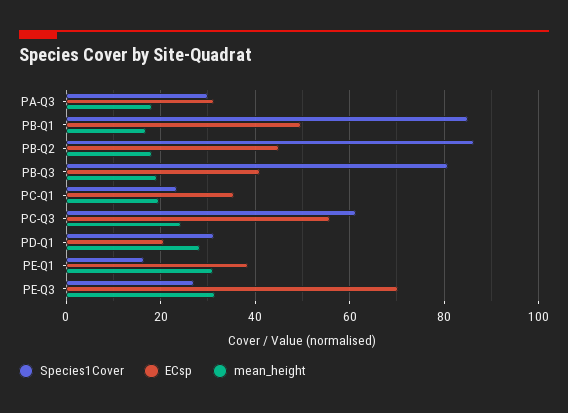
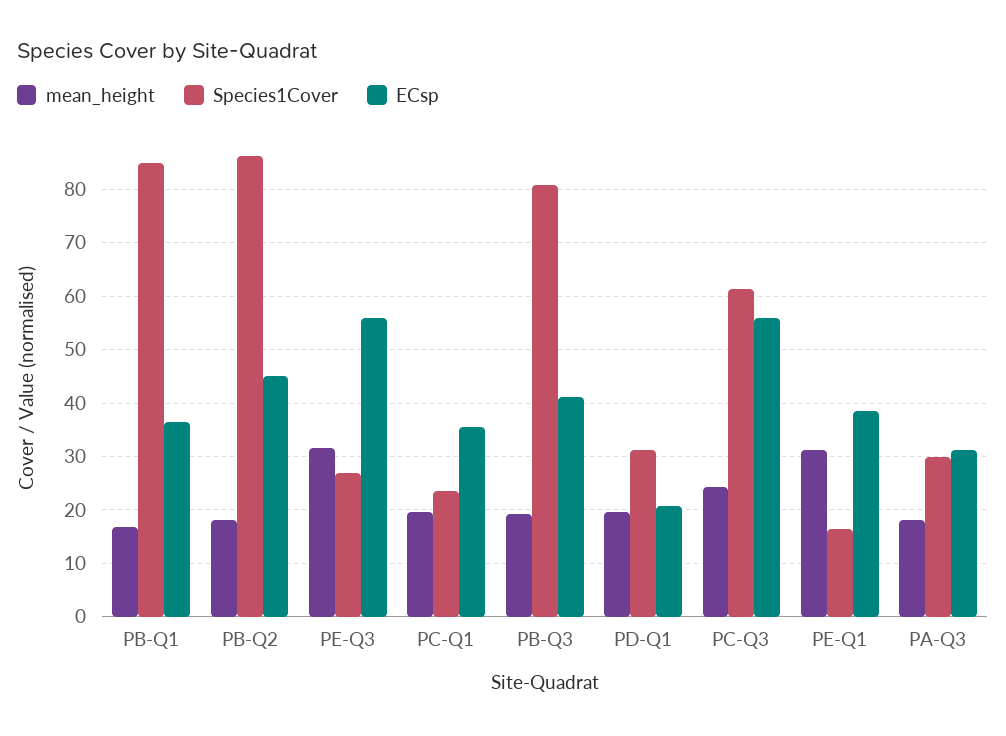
ECsp, PB-Q1: 50 -> 36
mean_height, PD-Q1: 28 -> 20
ECsp, PE-Q3: 70 -> 56

